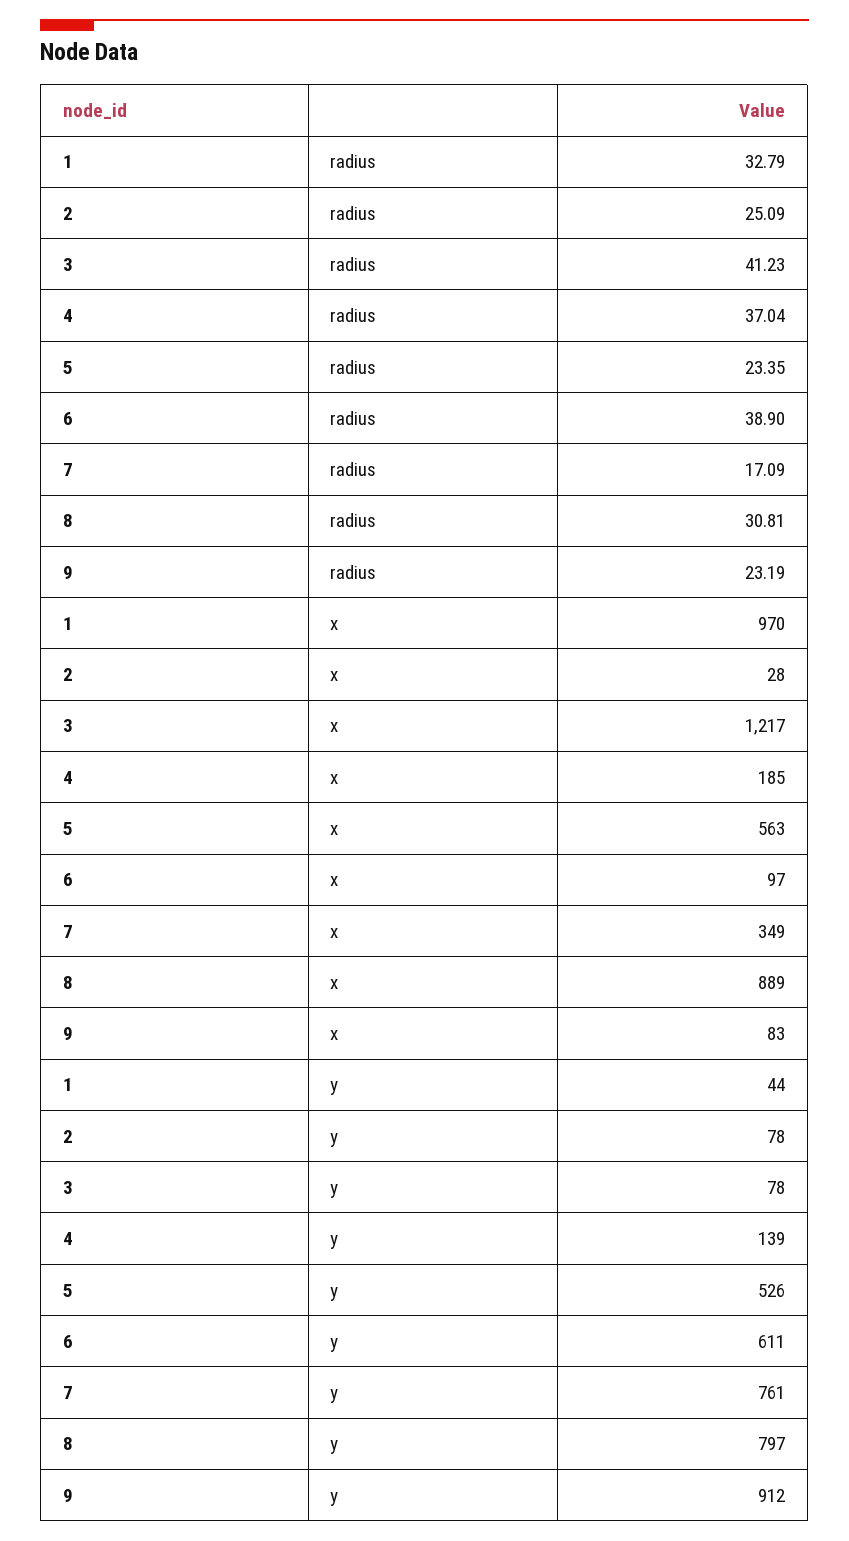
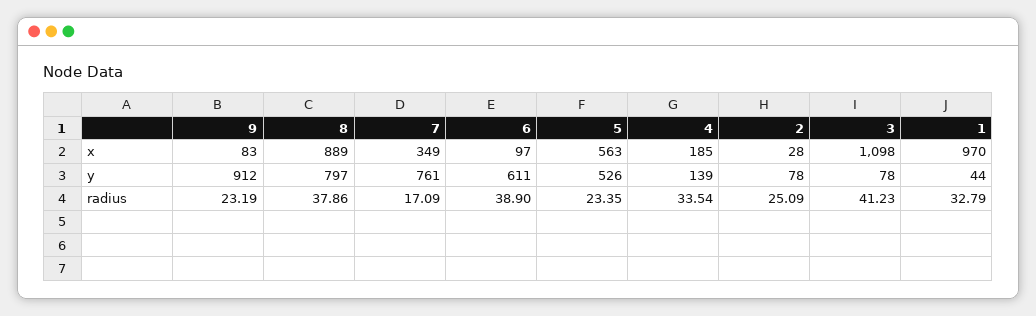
4, radius: 37.04 -> 33.54
8, radius: 30.81 -> 37.86
3, x: 1217 -> 1098

